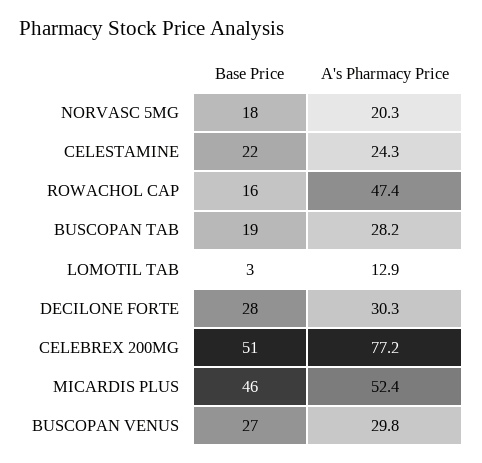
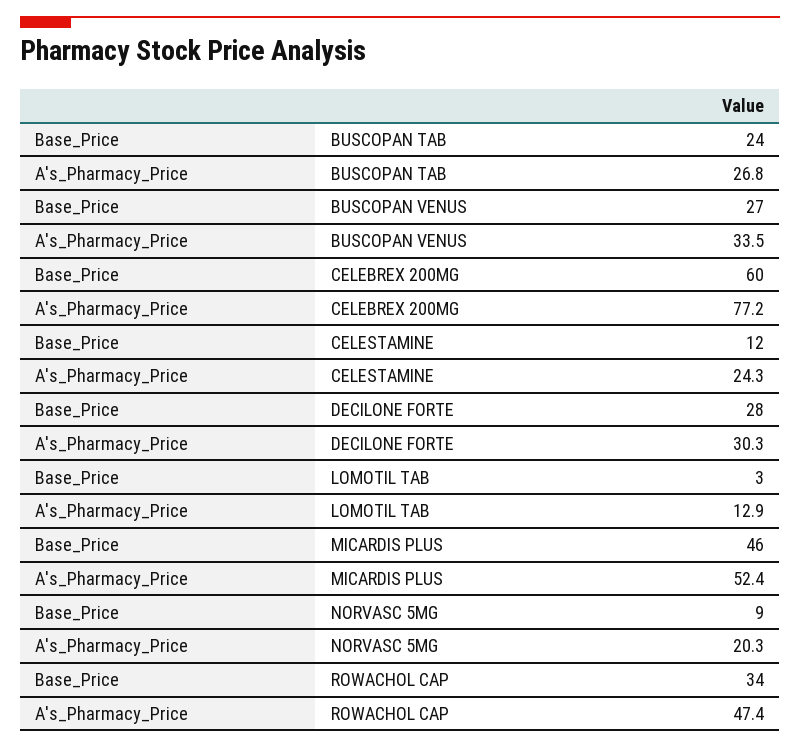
Base Price, NORVASC 5MG: 18 -> 9
Base Price, CELESTAMINE: 22 -> 12
Base Price, ROWACHOL CAP: 16 -> 34
Base Price, BUSCOPAN TAB: 19 -> 24
A's Pharmacy Price, BUSCOPAN TAB: 28.2 -> 26.8
Base Price, CELEBREX 200MG: 51 -> 60
A's Pharmacy Price, BUSCOPAN VENUS: 29.8 -> 33.5

